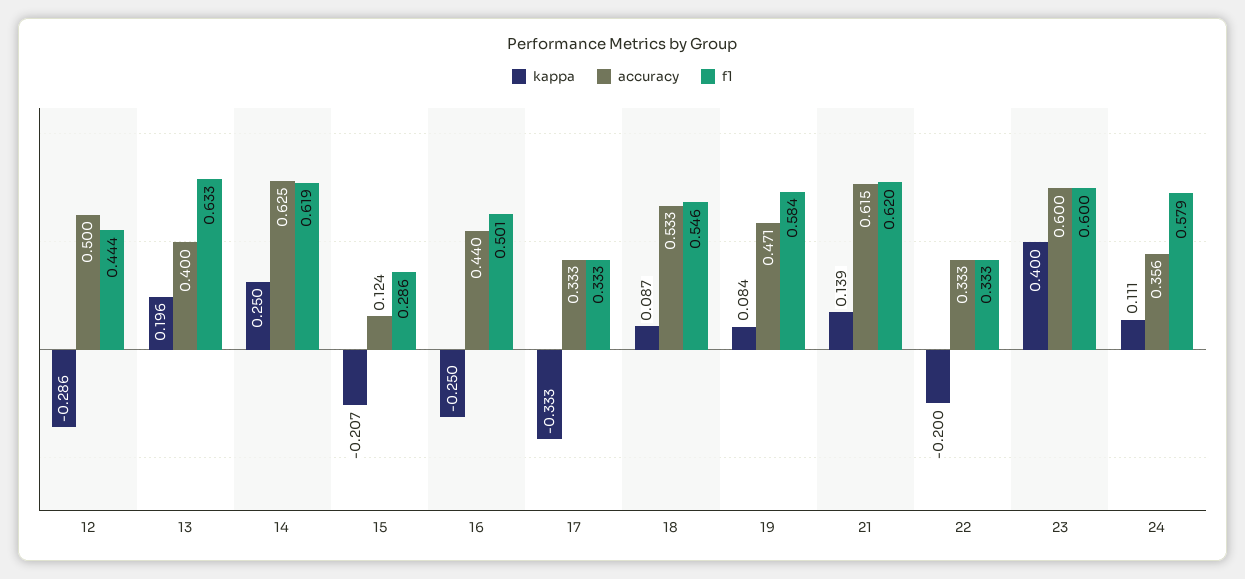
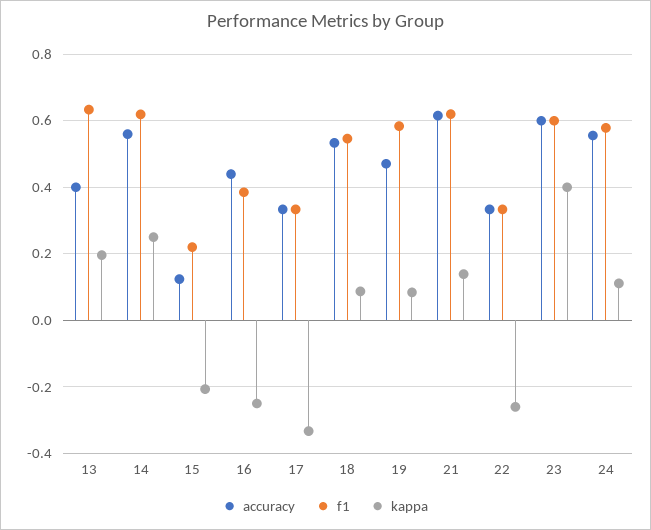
kappa, 12: -0.286 -> none
accuracy, 12: 0.5 -> none
f1, 12: 0.444 -> none
accuracy, 14: 0.625 -> 0.56
f1, 15: 0.286 -> 0.22
f1, 16: 0.501 -> 0.38
kappa, 22: -0.2 -> -0.26
accuracy, 24: 0.356 -> 0.56

